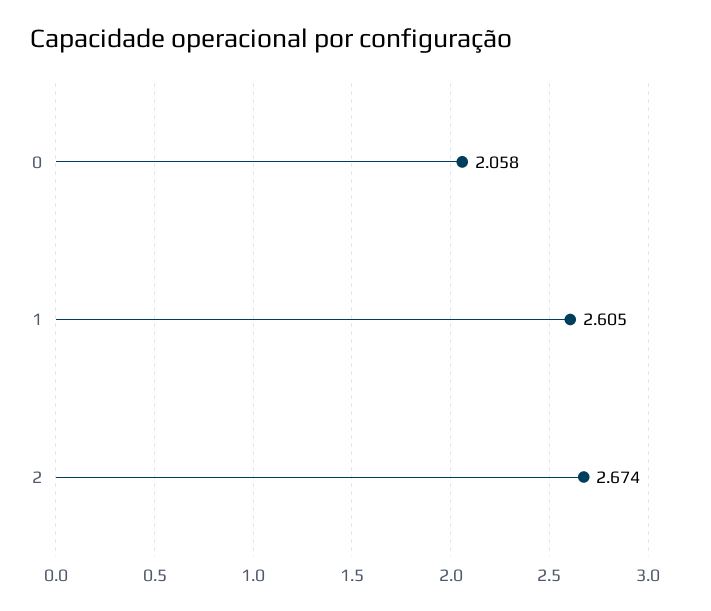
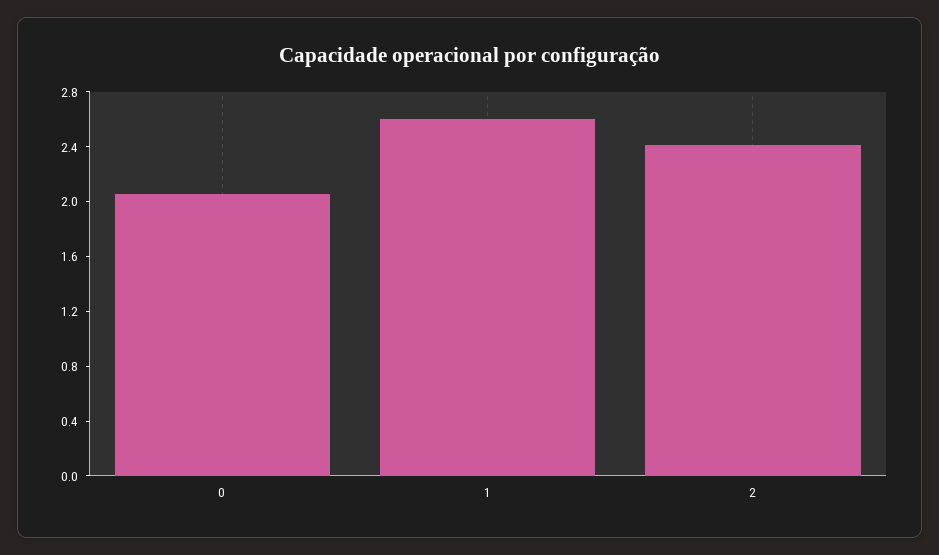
2: 2.674 -> 2.4

